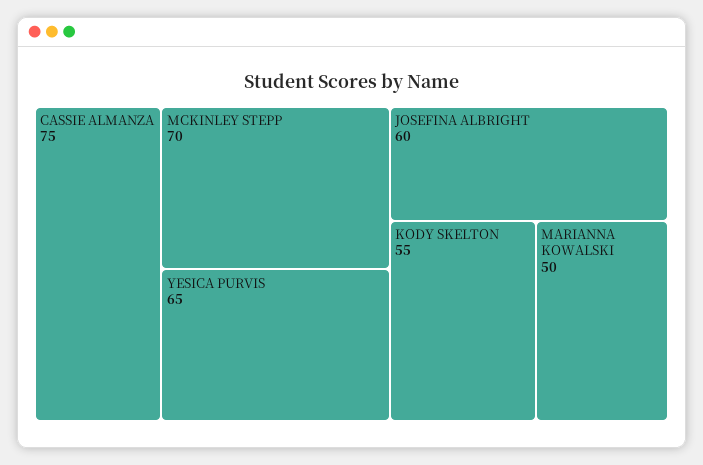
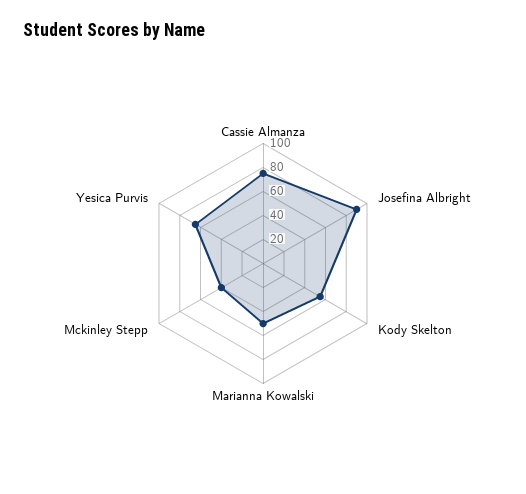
MCKINLEY STEPP: 70 -> 40
JOSEFINA ALBRIGHT: 60 -> 90

